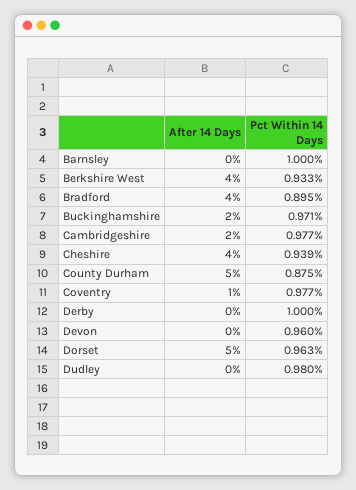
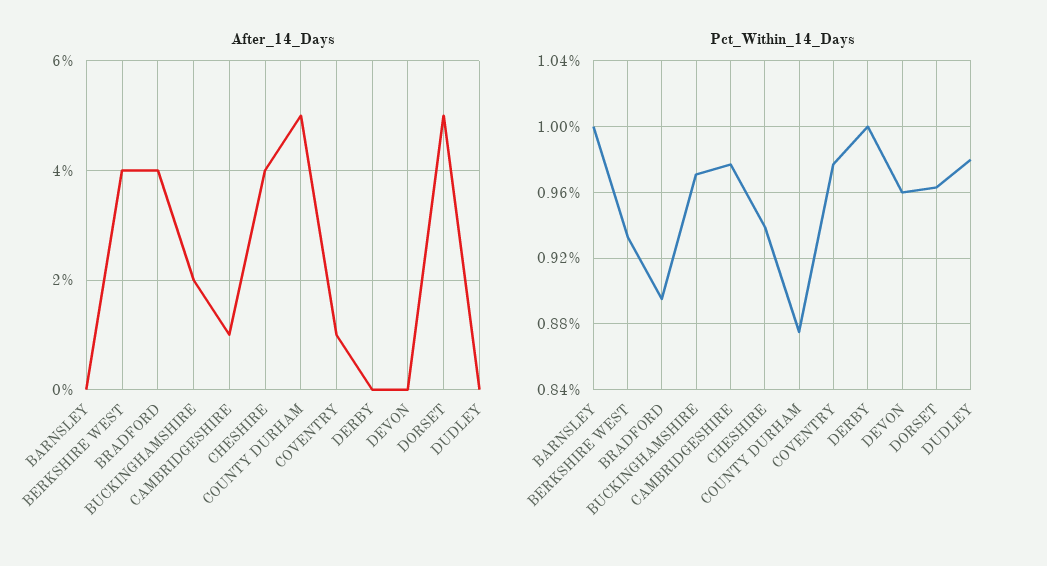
After 14 Days, Cambridgeshire: 2 -> 1

